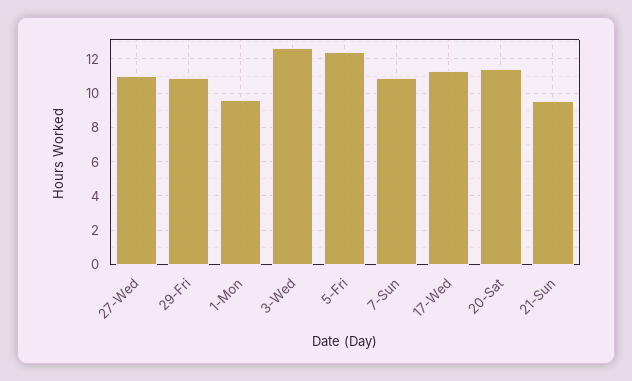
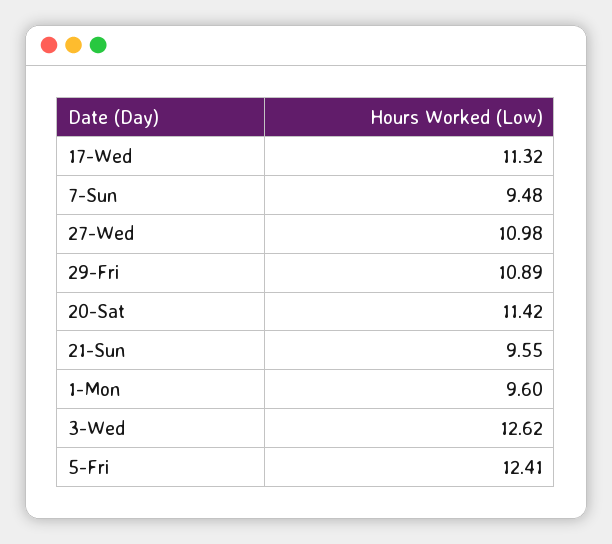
7-Sun: 11 -> 9.48

